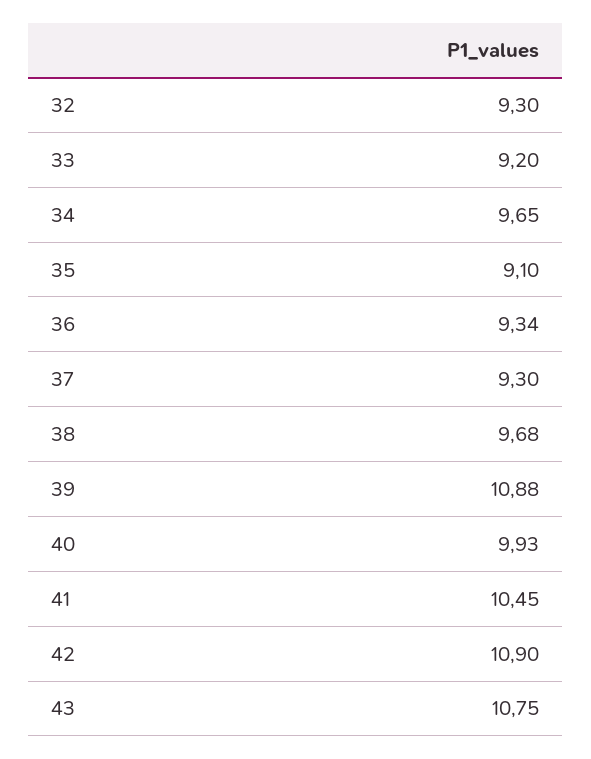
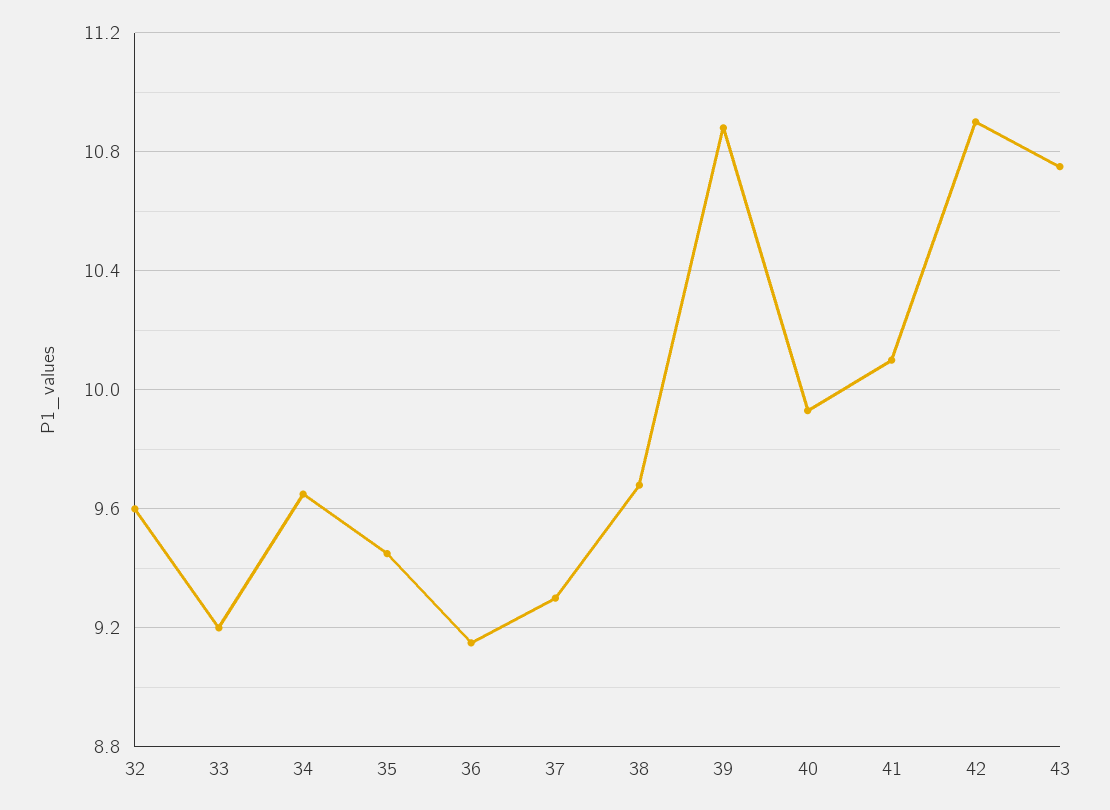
32: 9.3 -> 9.6
35: 9.1 -> 9.45
36: 9.34 -> 9.15
41: 10.45 -> 10.1

